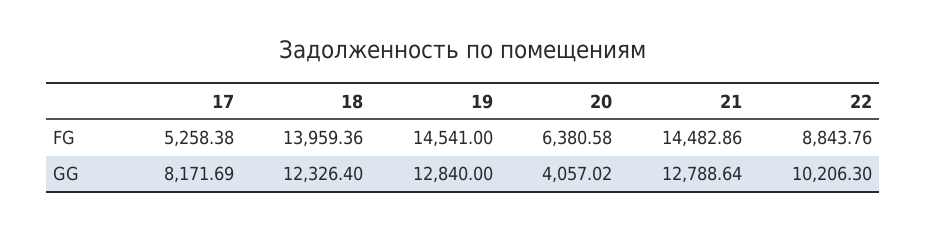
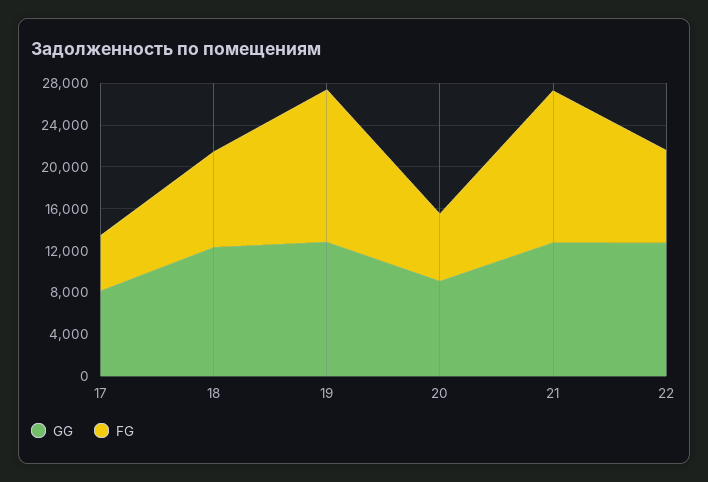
FG, 18: 13959.36 -> 9000
GG, 20: 4057.02 -> 9000
GG, 22: 10206.3 -> 13000

